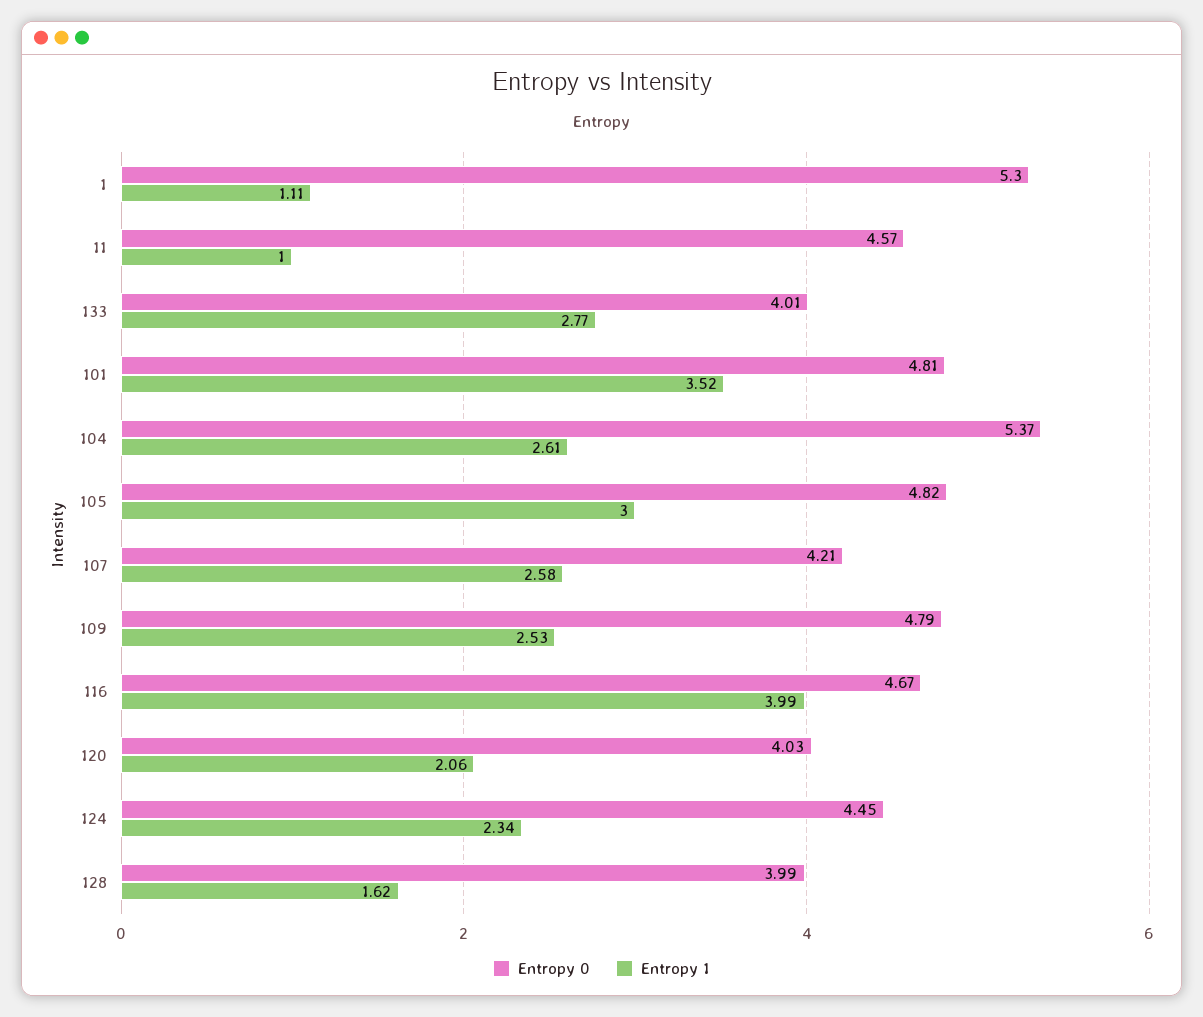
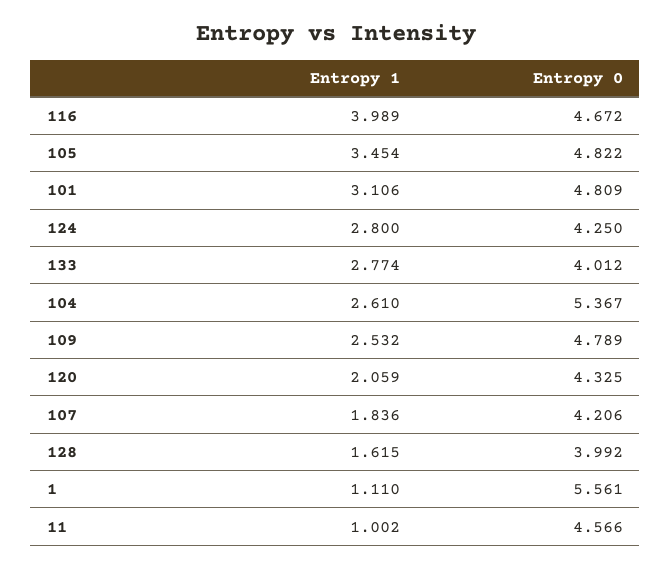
Entropy 0, 1: 5.3 -> 5.561
Entropy 1, 101: 3.52 -> 3.106
Entropy 1, 105: 3 -> 3.454
Entropy 1, 107: 2.58 -> 1.836
Entropy 0, 120: 4.03 -> 4.325
Entropy 0, 124: 4.45 -> 4.25
Entropy 1, 124: 2.34 -> 2.8

